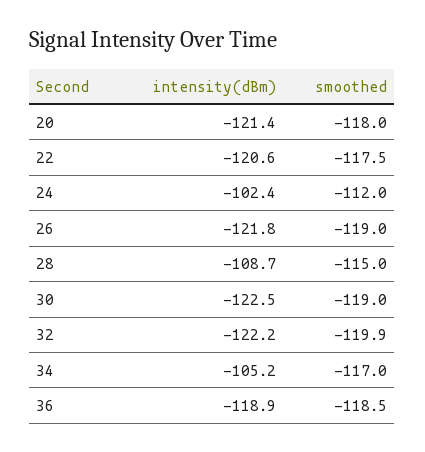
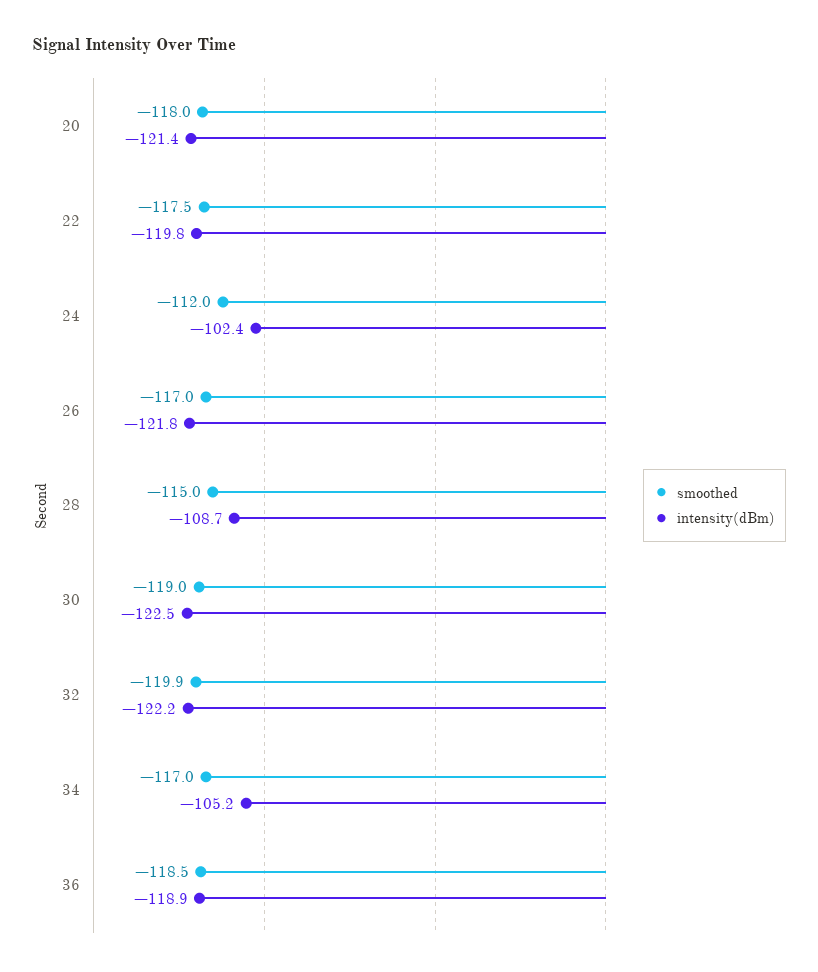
intensity(dBm), 22: -120.6 -> -119.8
smoothed, 26: -119 -> -117

